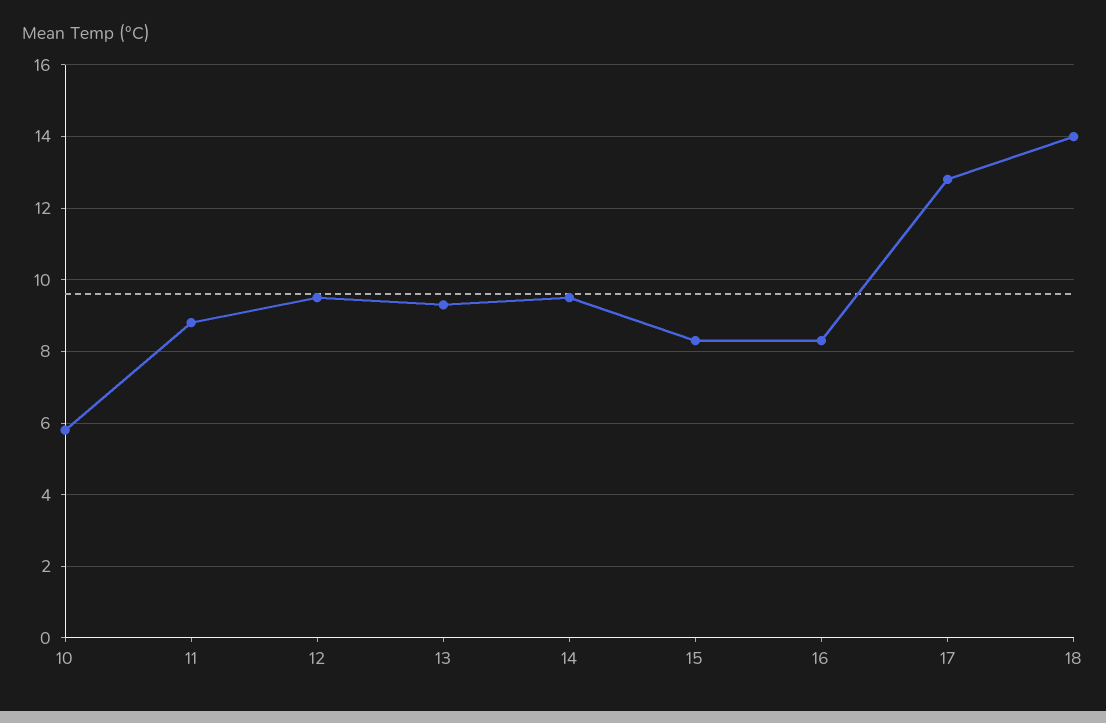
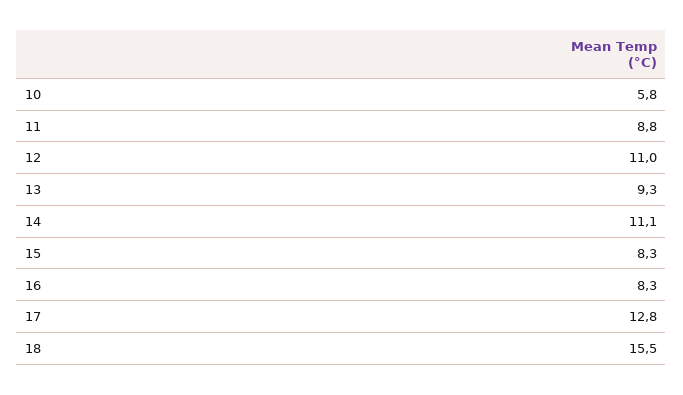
12: 9.5 -> 11
14: 9.5 -> 11.1
18: 14 -> 15.5

